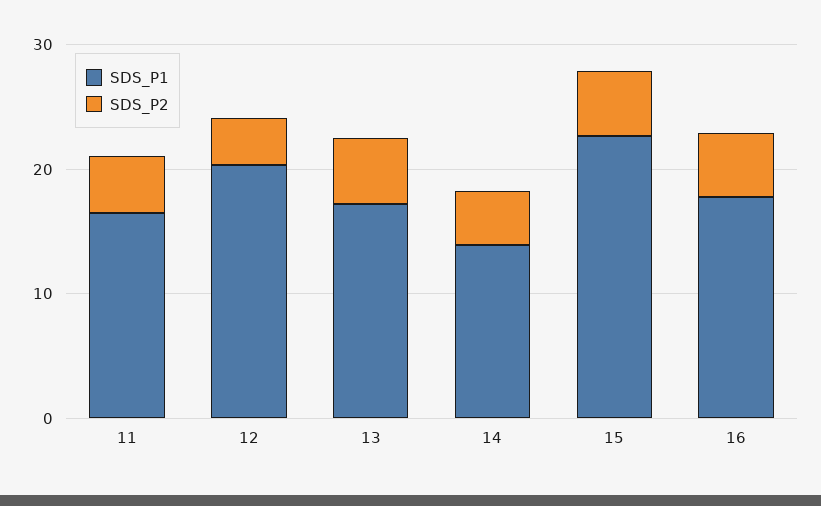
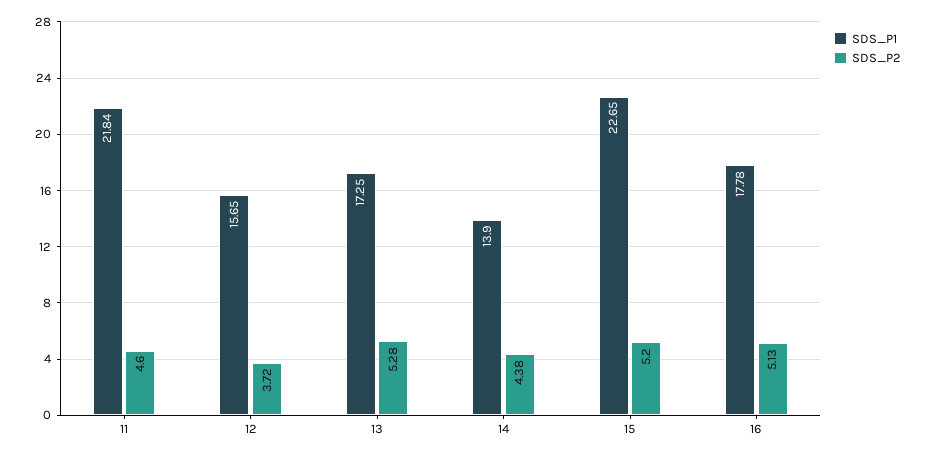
SDS_P1, 11: 16 -> 21.84
SDS_P1, 12: 20 -> 15.65

